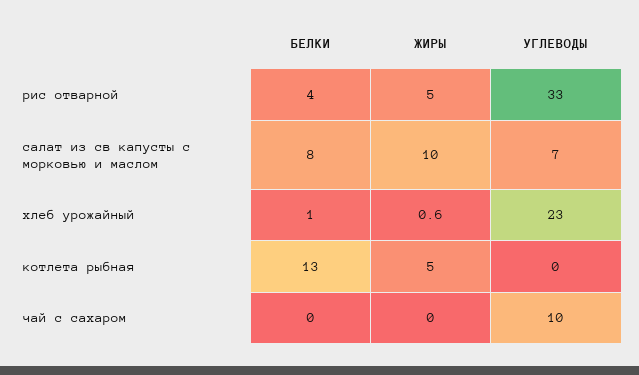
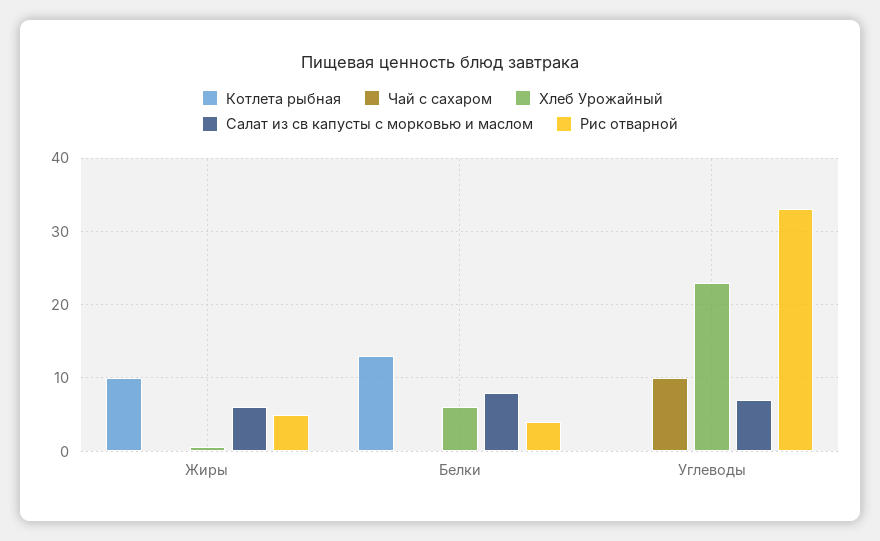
салат из св капусты с морковью и маслом, ЖИРЫ: 10 -> 6
хлеб урожайный, БЕЛКИ: 1 -> 6
котлета рыбная, ЖИРЫ: 5 -> 10

